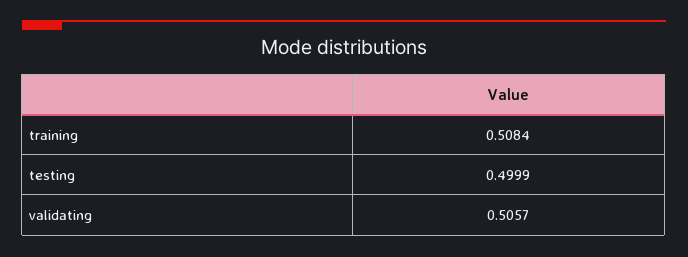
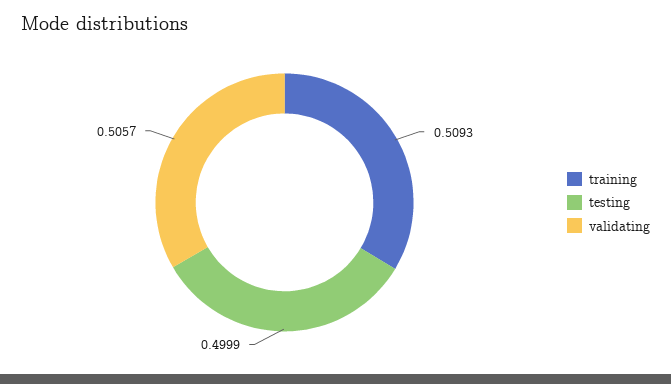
training: 0.5084 -> 0.5093

